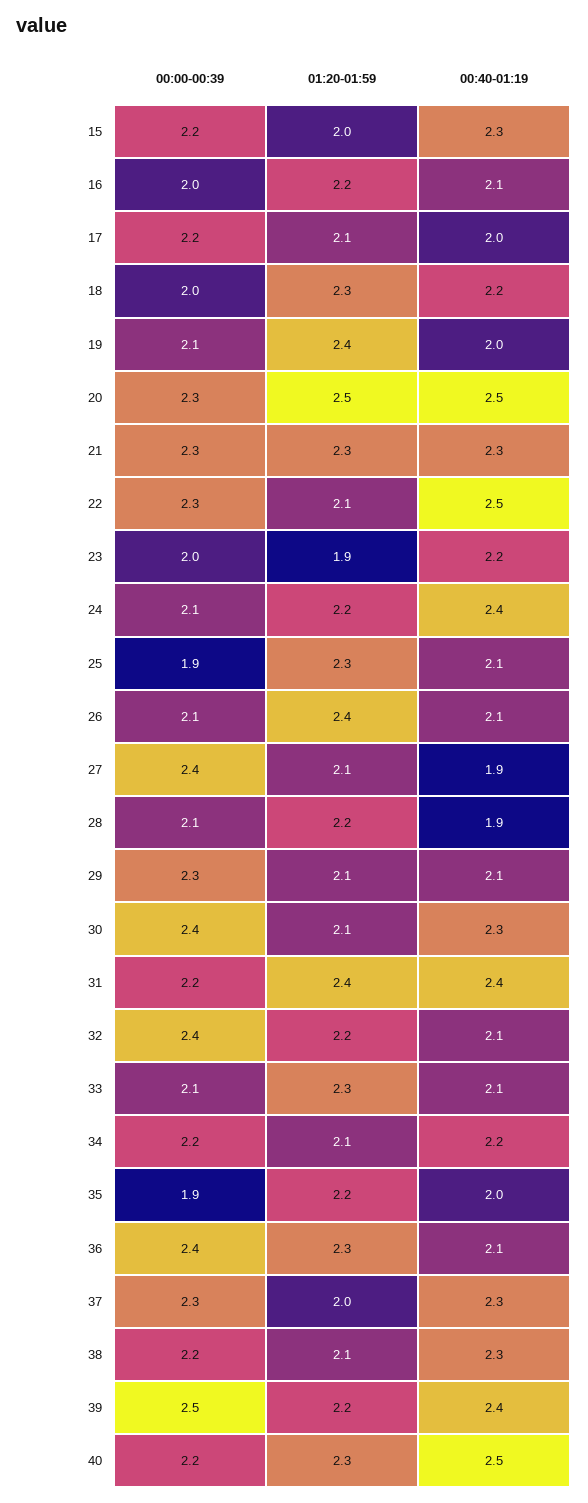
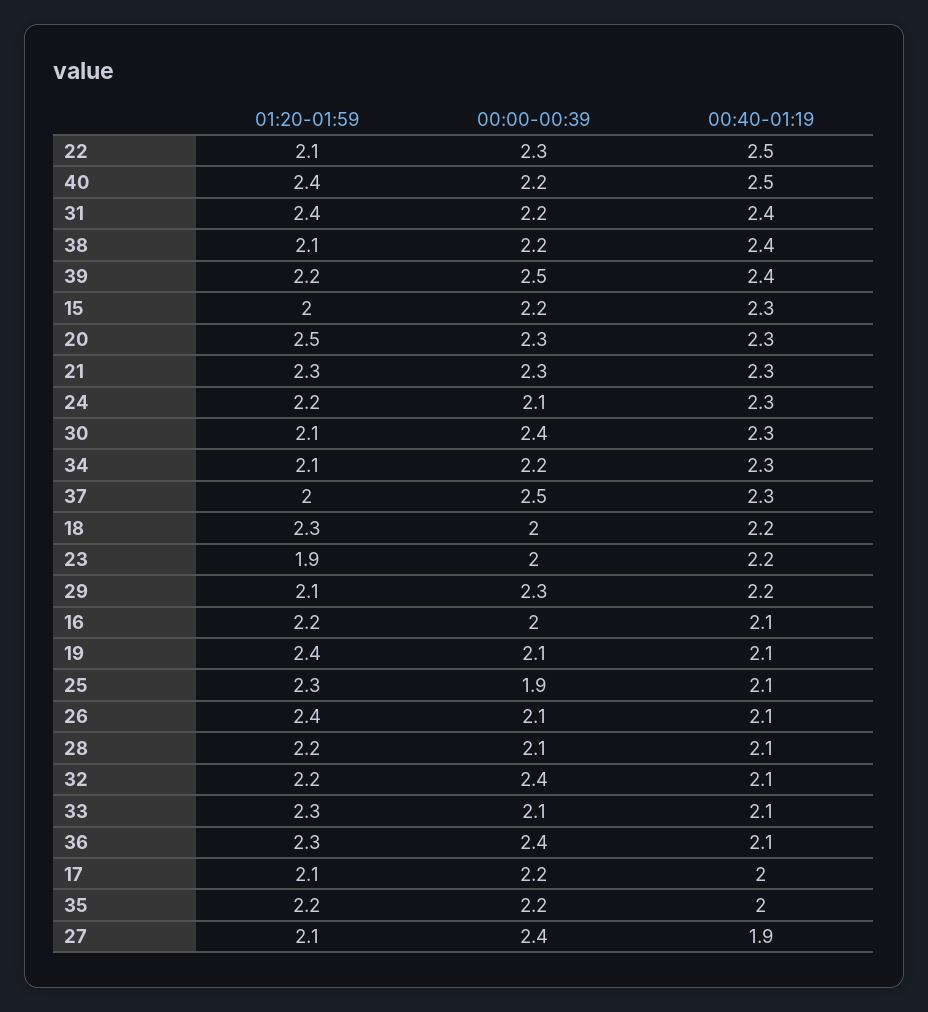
00:40-01:19, 19: 2 -> 2.1
00:40-01:19, 20: 2.5 -> 2.3
00:40-01:19, 24: 2.4 -> 2.3
00:40-01:19, 28: 1.9 -> 2.1
00:40-01:19, 29: 2.1 -> 2.2
00:40-01:19, 34: 2.2 -> 2.3
00:00-00:39, 35: 1.9 -> 2.2
00:00-00:39, 37: 2.3 -> 2.5
00:40-01:19, 38: 2.3 -> 2.4
01:20-01:59, 40: 2.3 -> 2.4

